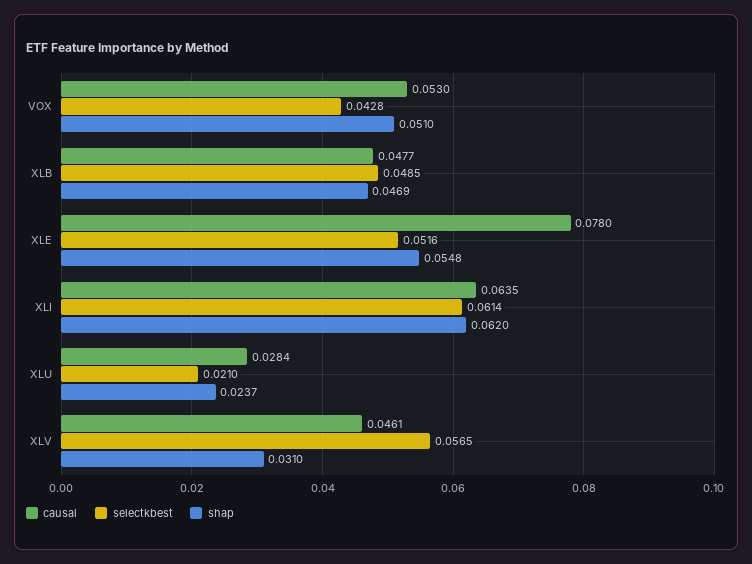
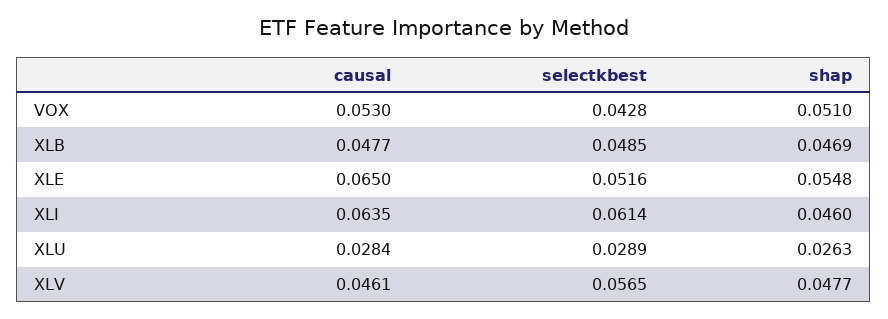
causal, XLE: 0.078 -> 0.065
shap, XLI: 0.062 -> 0.046
selectkbest, XLU: 0.021 -> 0.0289
shap, XLU: 0.0237 -> 0.0263
shap, XLV: 0.031 -> 0.0477

